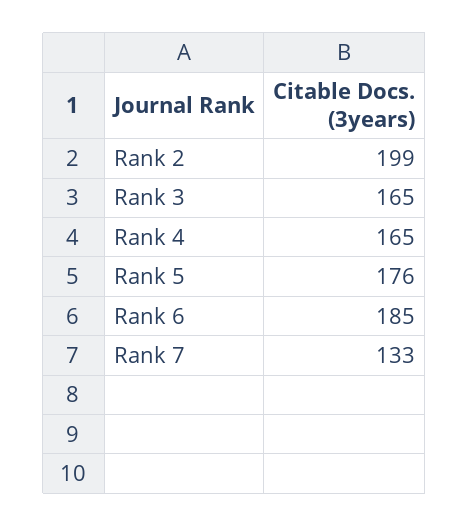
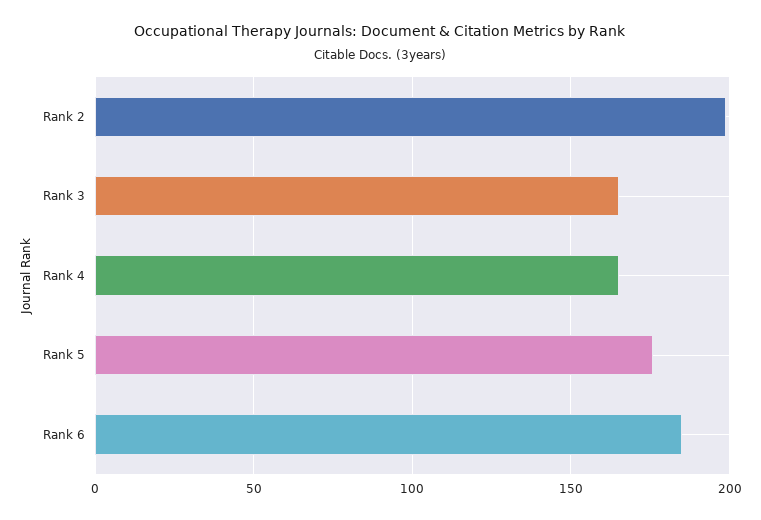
Rank 7: 133 -> none

